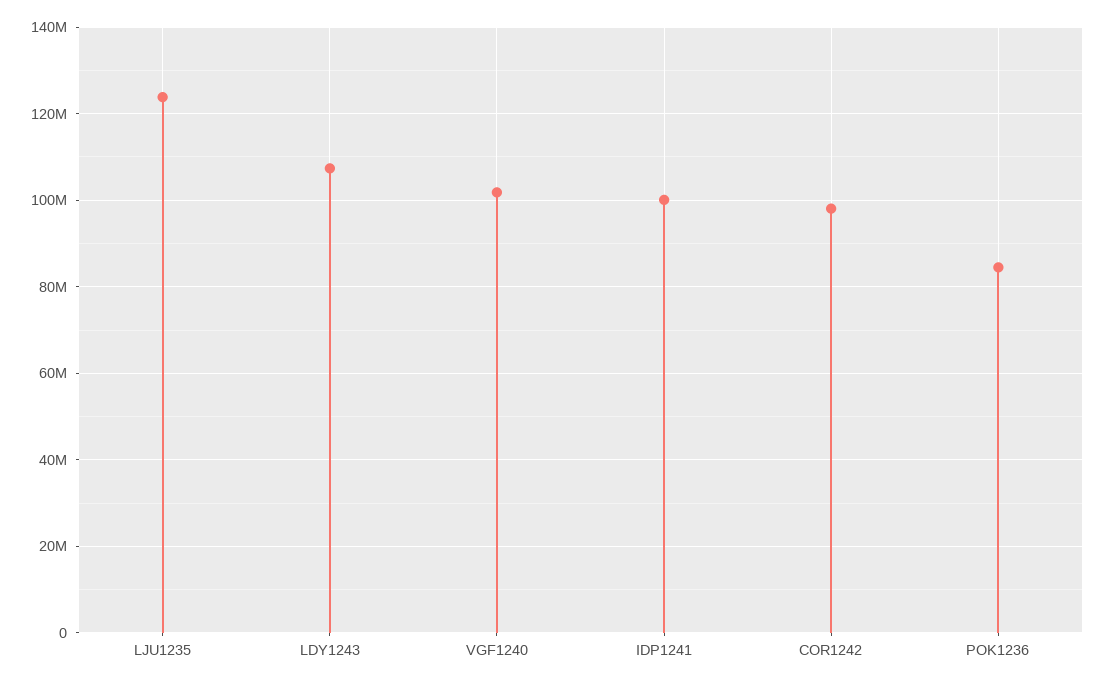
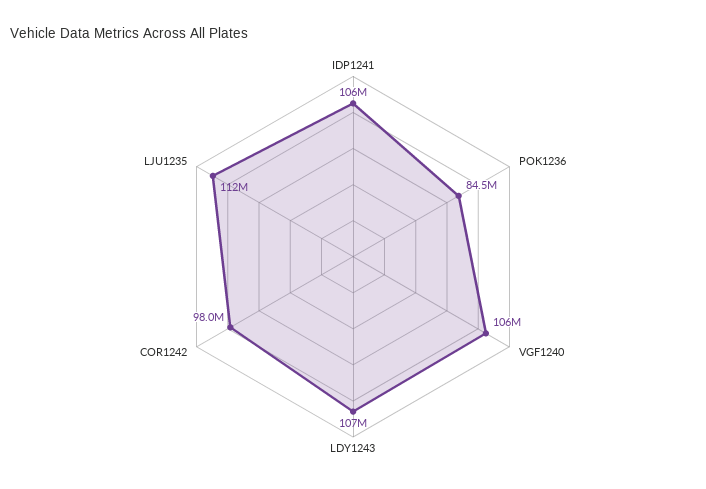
LJU1235: 124000000 -> 112000000
VGF1240: 102000000 -> 106000000
IDP1241: 100000000 -> 106000000

